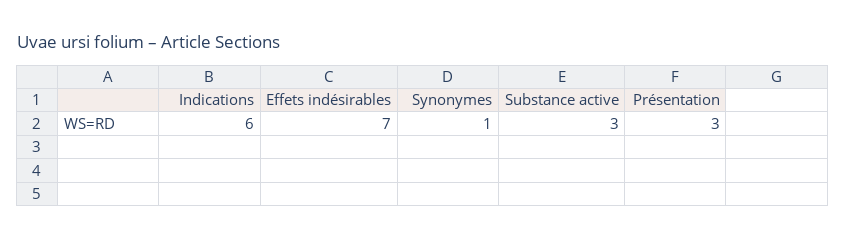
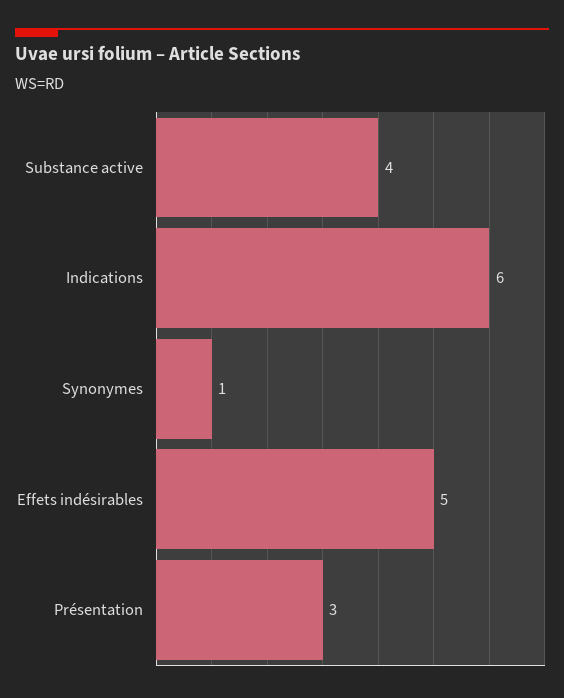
Effets indésirables: 7 -> 5
Substance active: 3 -> 4

